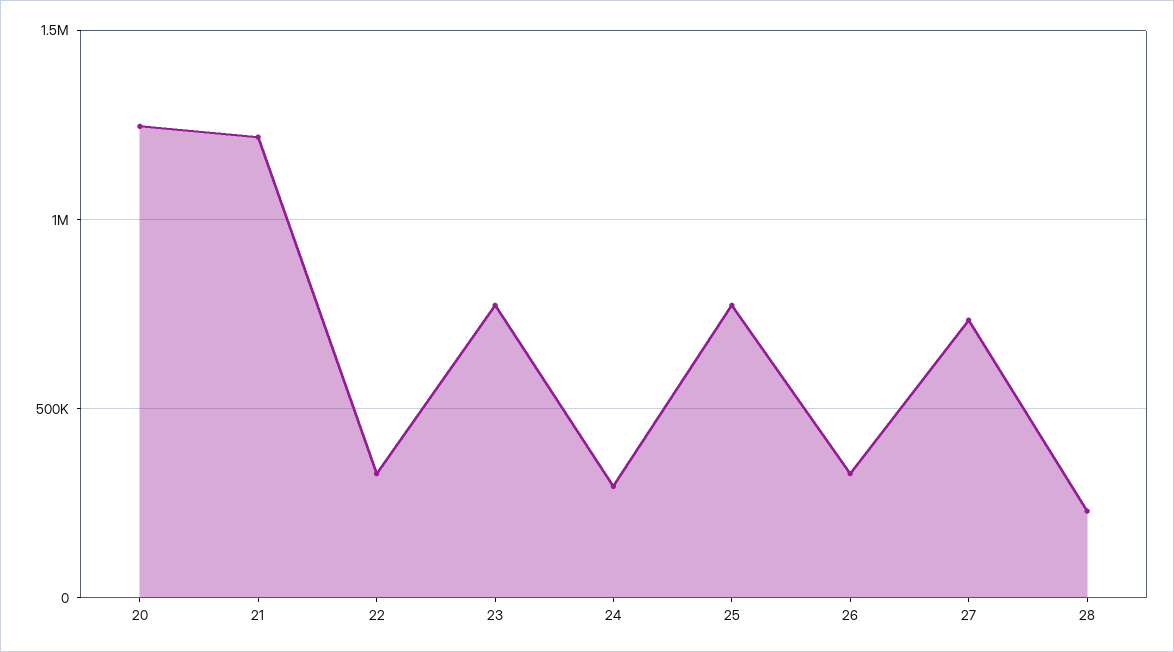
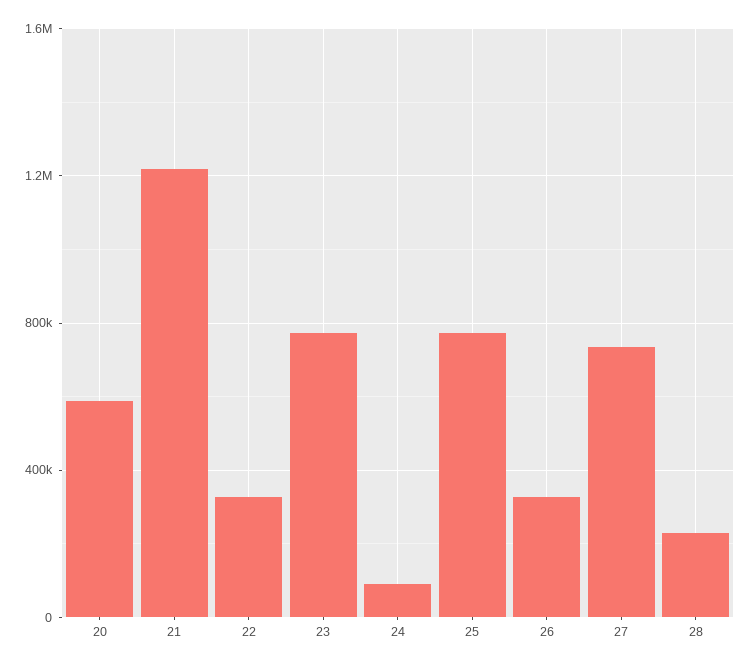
20: 1250000 -> 600000
24: 300000 -> 100000

